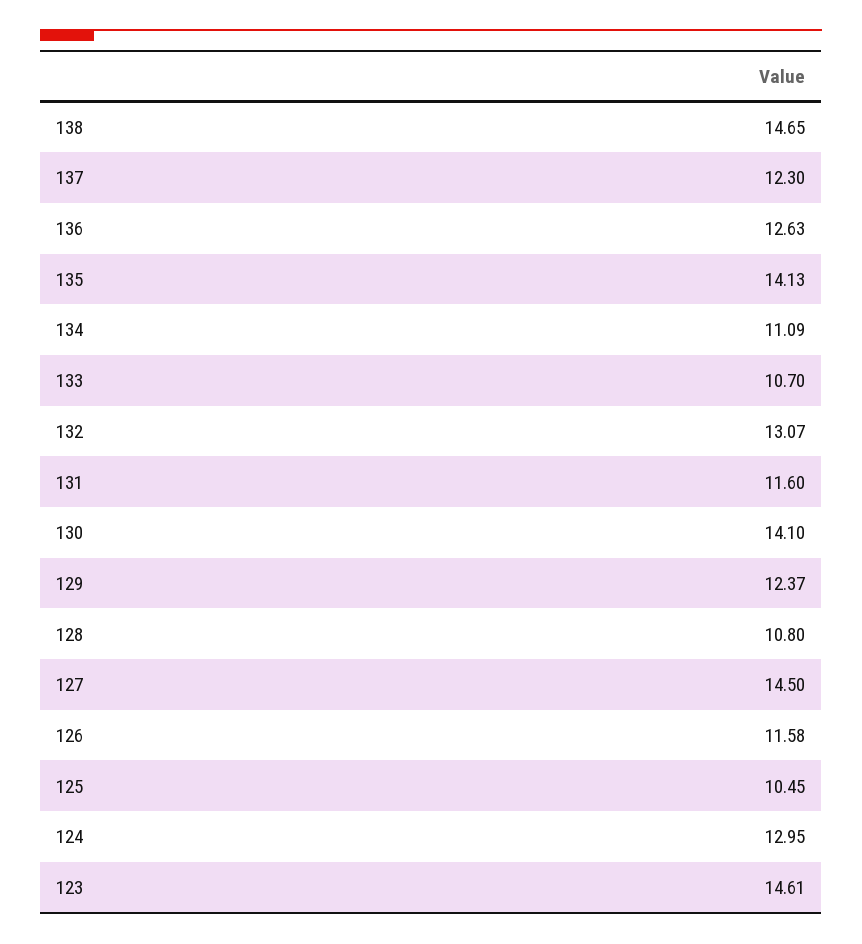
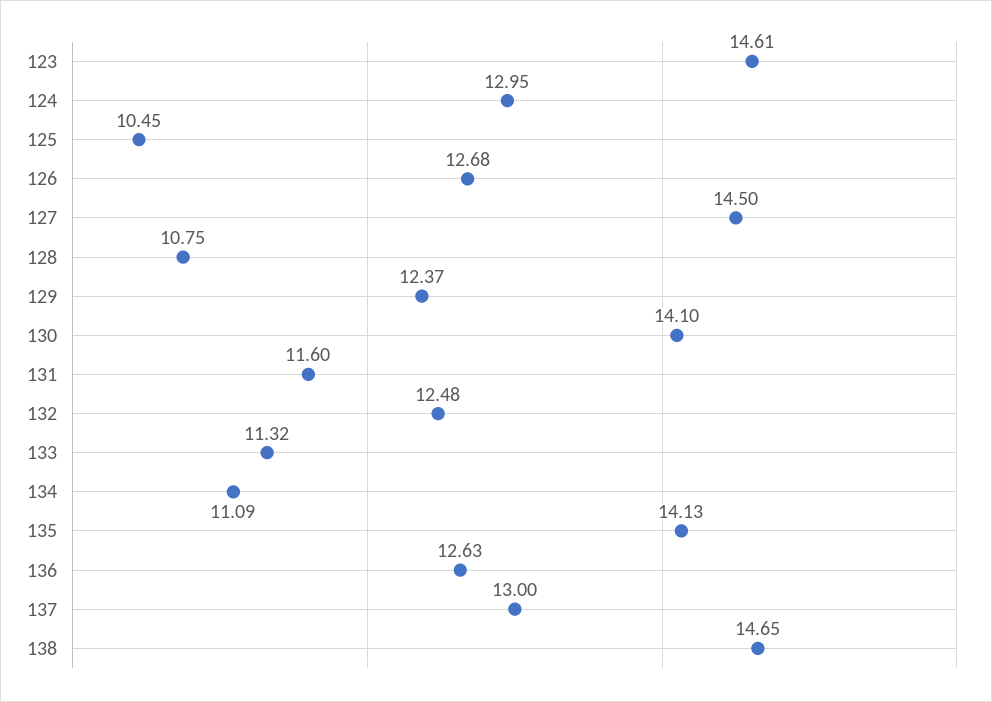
137: 12.3 -> 13
133: 10.7 -> 11.32
132: 13.07 -> 12.48
128: 10.8 -> 10.75
126: 11.58 -> 12.68

